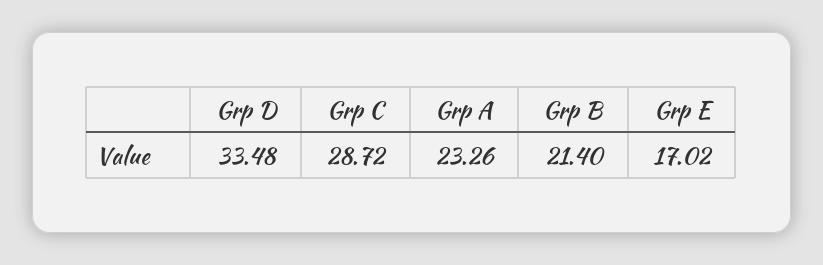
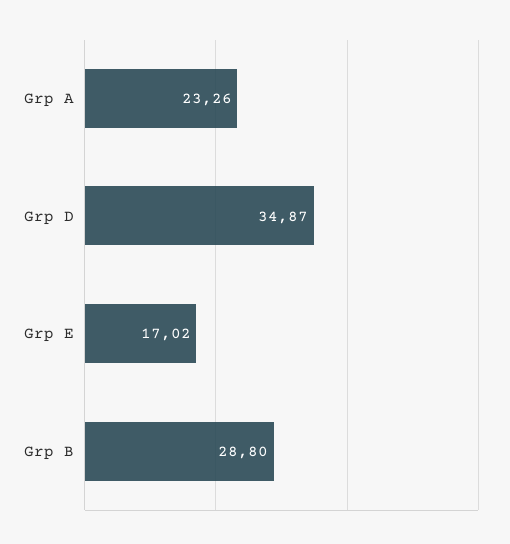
Grp D: 33.48 -> 34.87
Grp C: 28.72 -> none
Grp B: 21.4 -> 28.8

